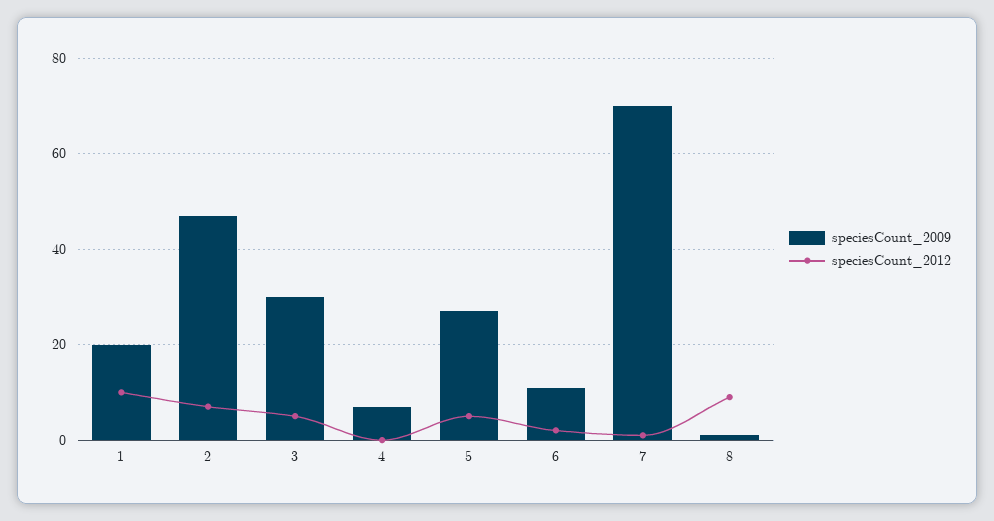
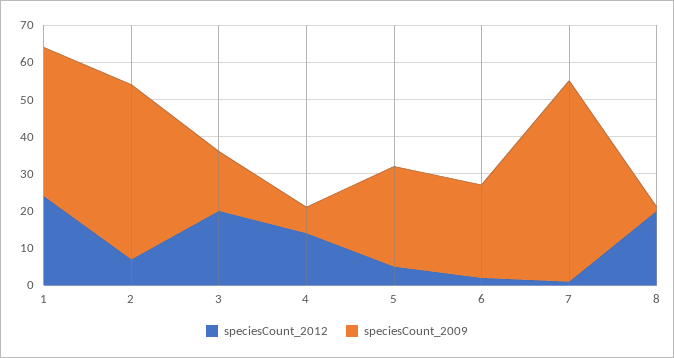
speciesCount_2009, 1: 20 -> 40
speciesCount_2012, 1: 10 -> 25
speciesCount_2009, 3: 30 -> 15
speciesCount_2012, 3: 5 -> 20
speciesCount_2012, 4: 0 -> 15
speciesCount_2009, 6: 10 -> 25
speciesCount_2009, 7: 70 -> 55
speciesCount_2012, 8: 10 -> 20

